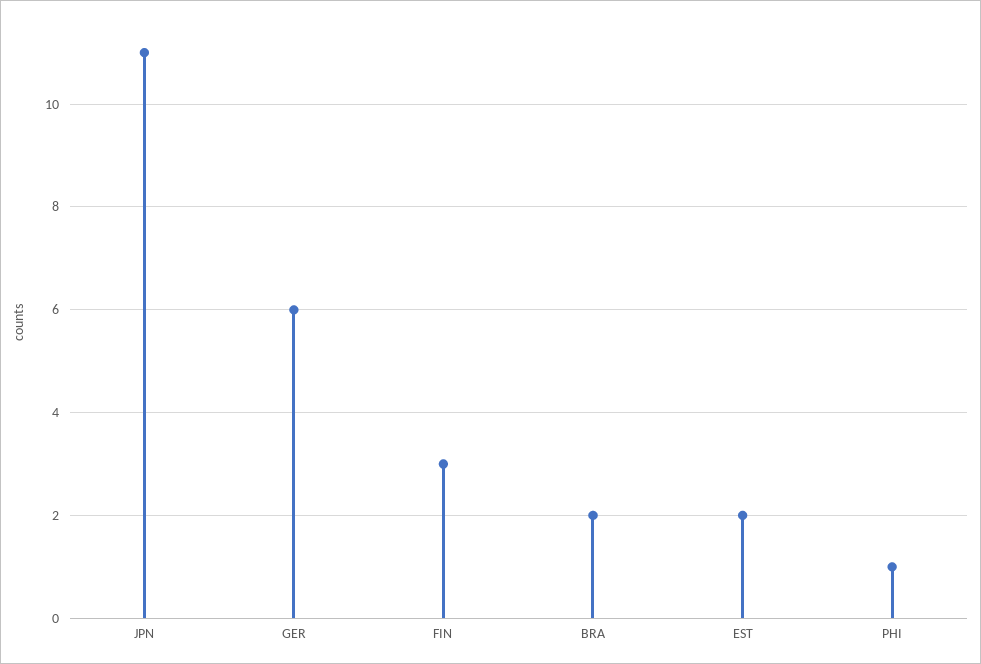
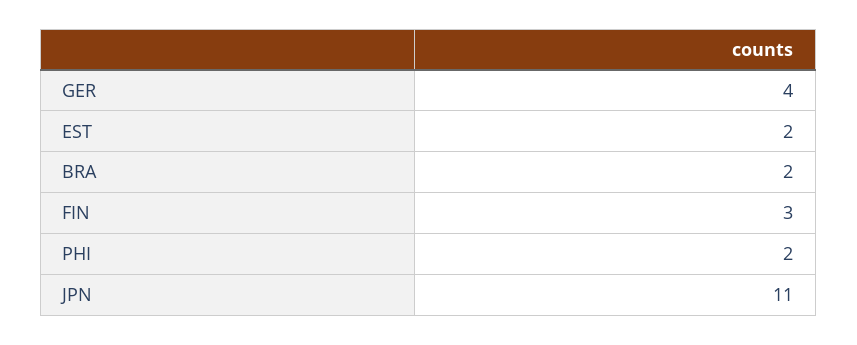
GER: 6 -> 4
PHI: 1 -> 2

